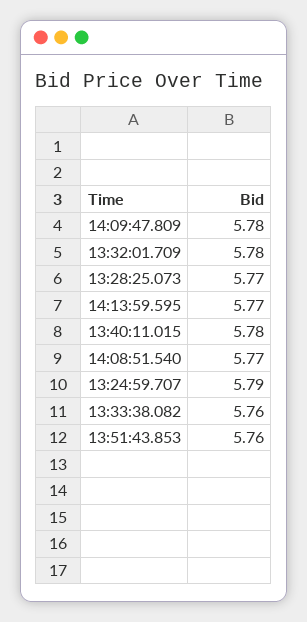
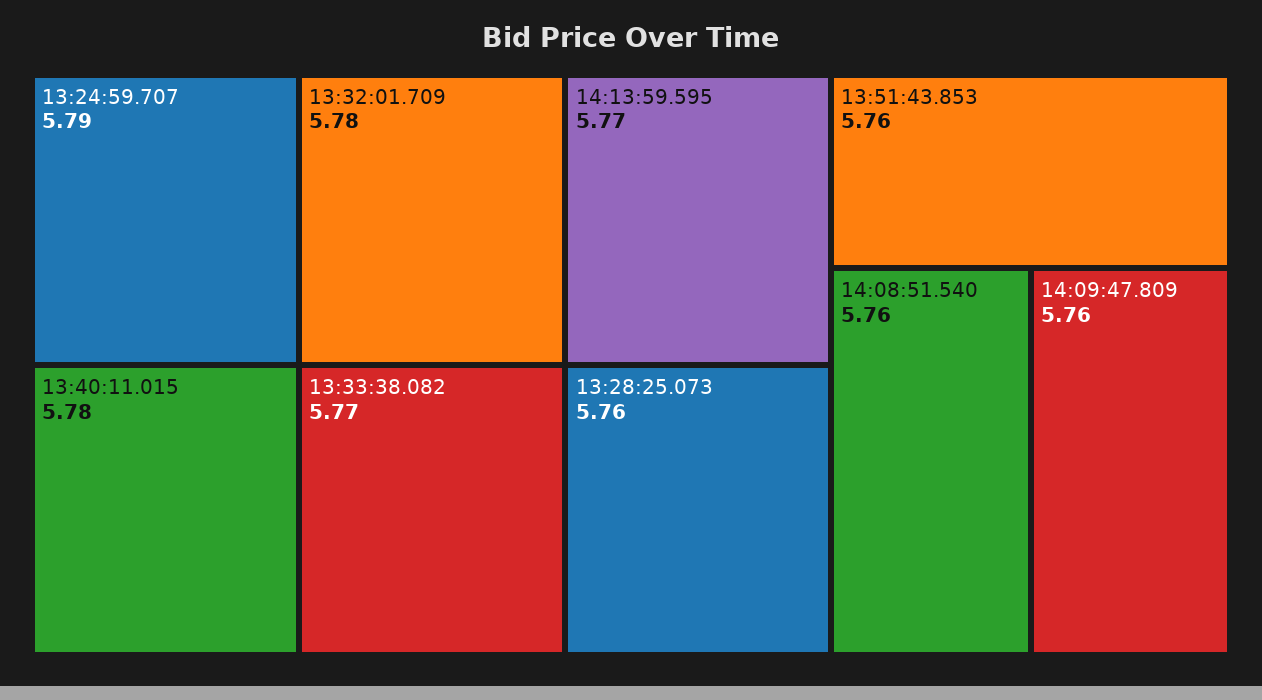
14:09:47.809: 5.78 -> 5.76
13:28:25.073: 5.77 -> 5.76
14:08:51.540: 5.77 -> 5.76
13:33:38.082: 5.76 -> 5.77

